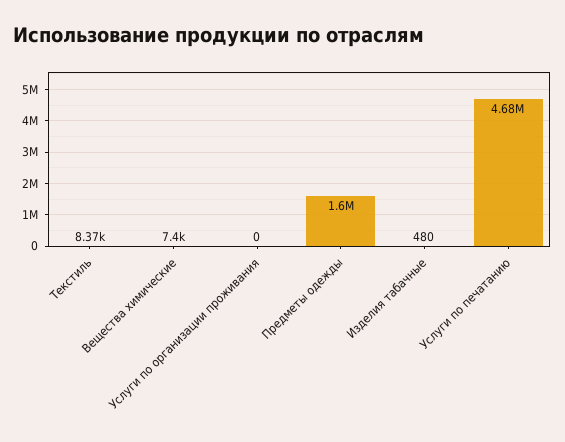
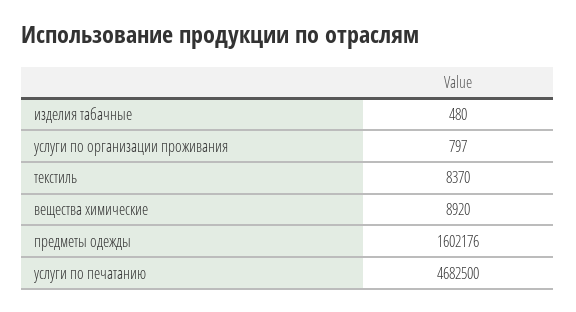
Вещества химические: 7400 -> 8920
Услуги по организации проживания: 0 -> 797

